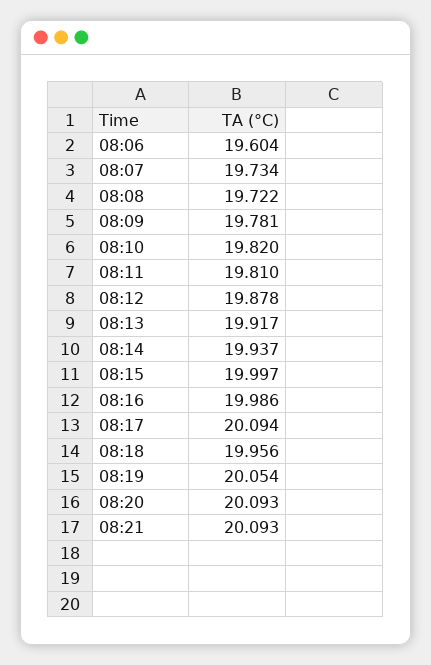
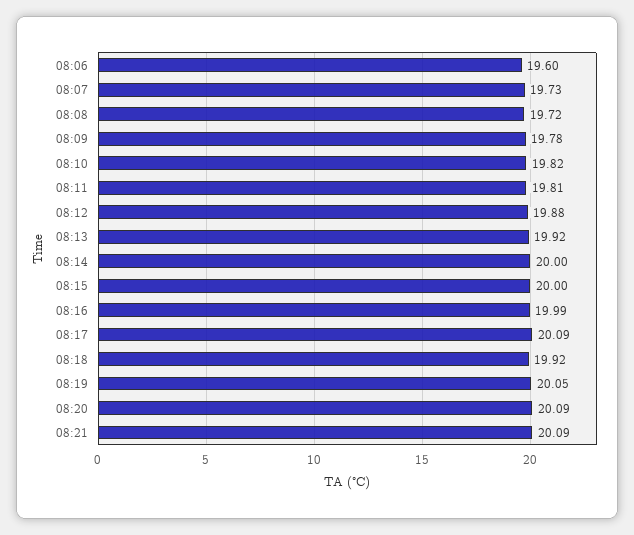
08:14: 19.937 -> 20
08:18: 19.956 -> 19.92

